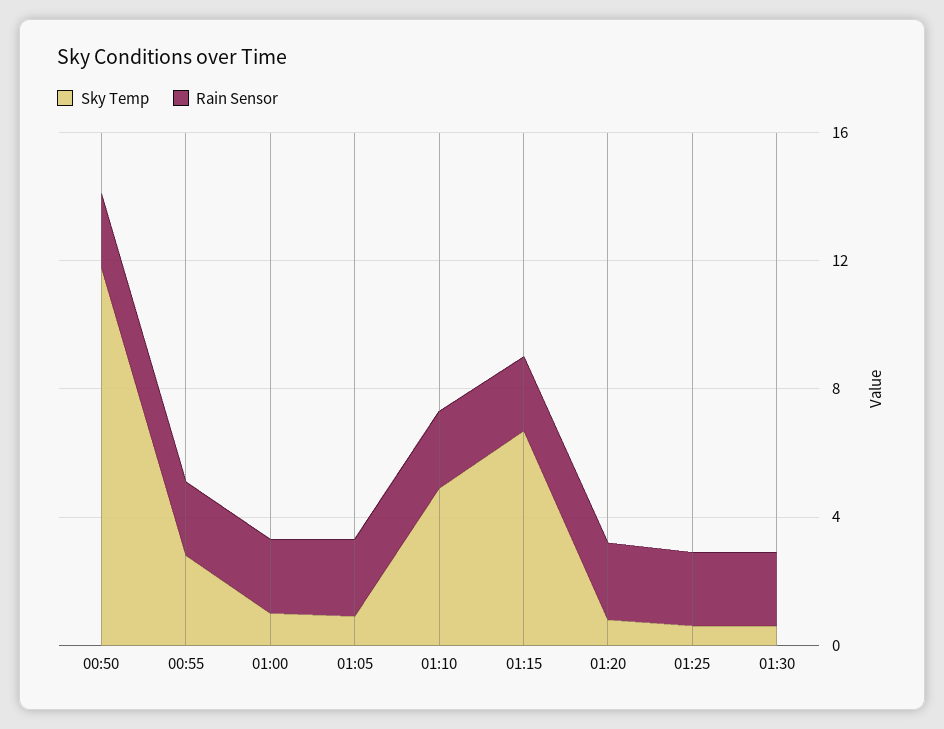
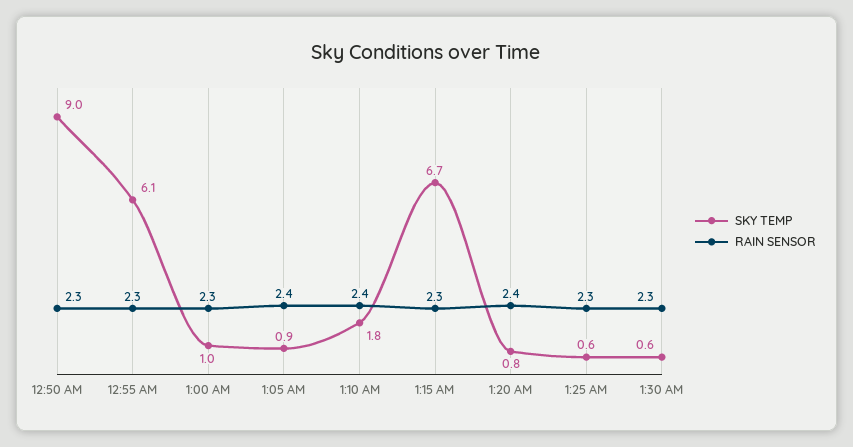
Sky Temp, 00:50: 12 -> 9
Sky Temp, 00:55: 3 -> 6.1
Sky Temp, 01:10: 5 -> 1.8

